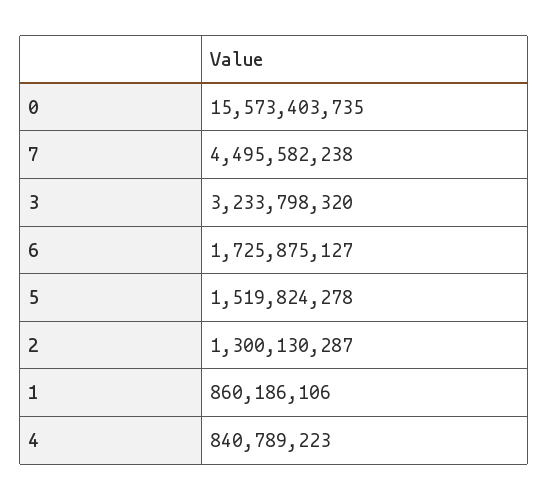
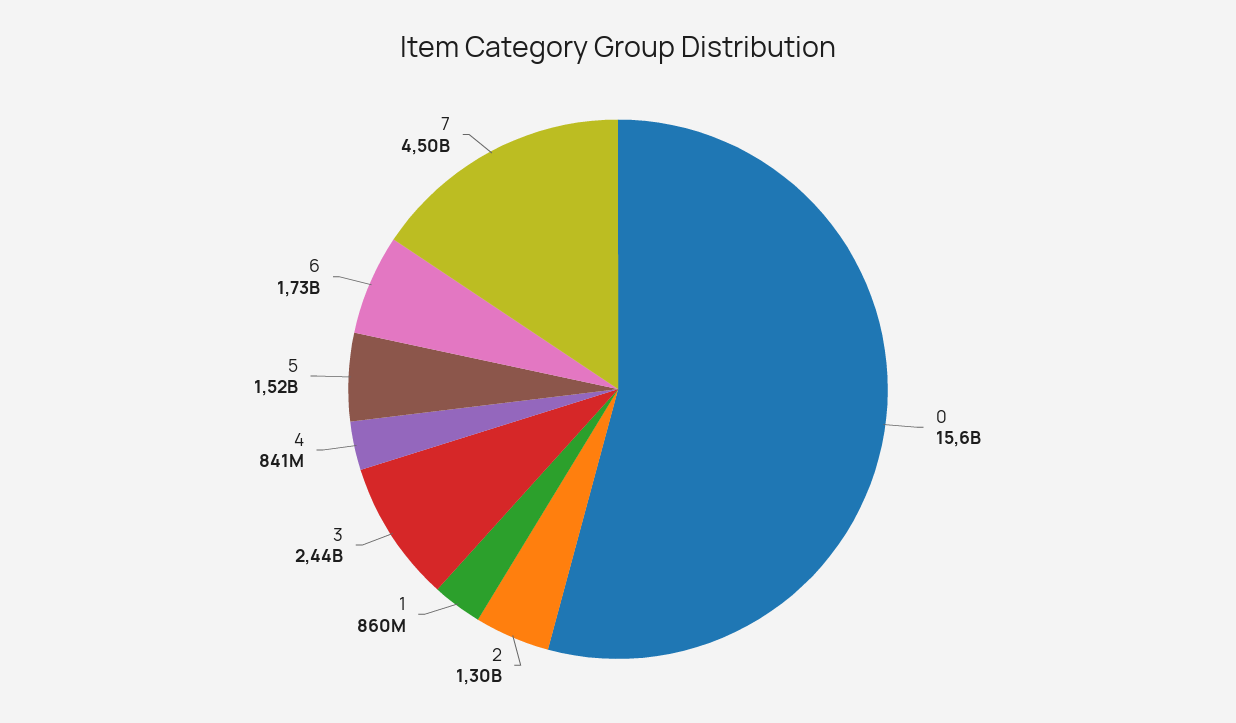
3: 3233798320 -> 2440000000

